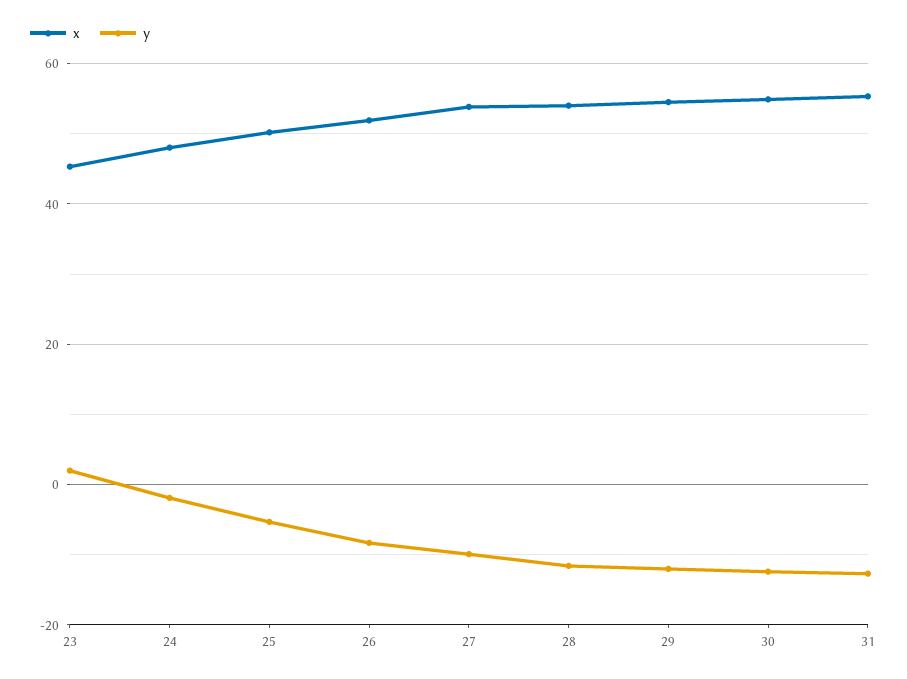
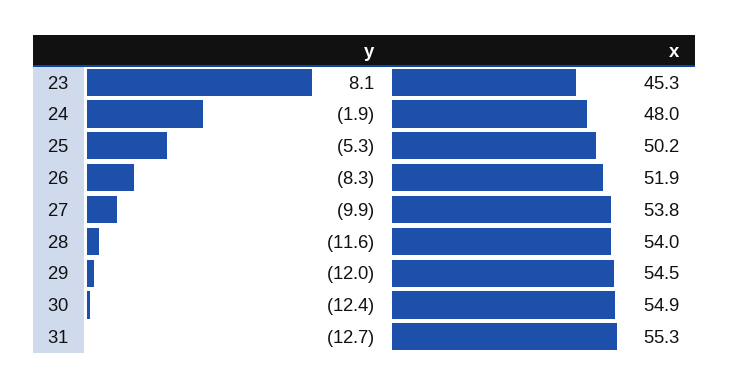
y, 23: 2 -> 8.1

